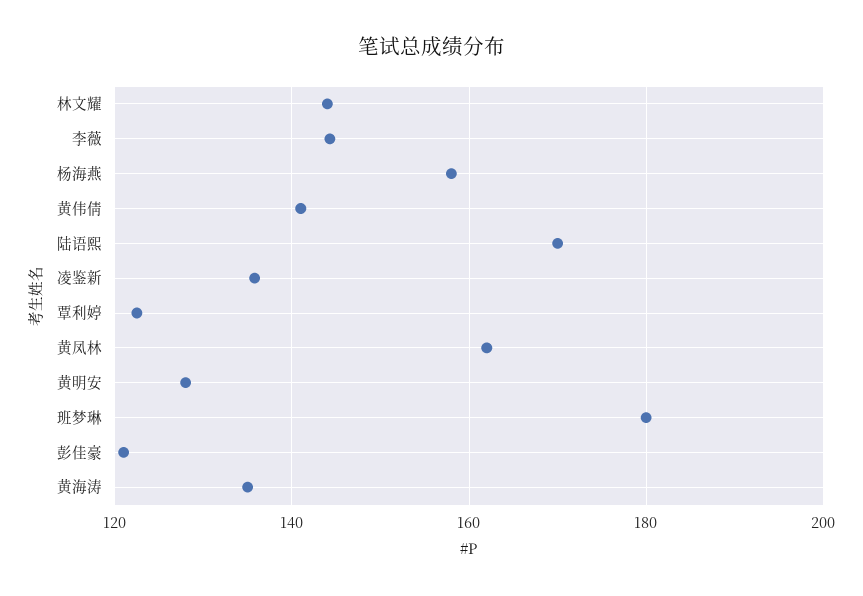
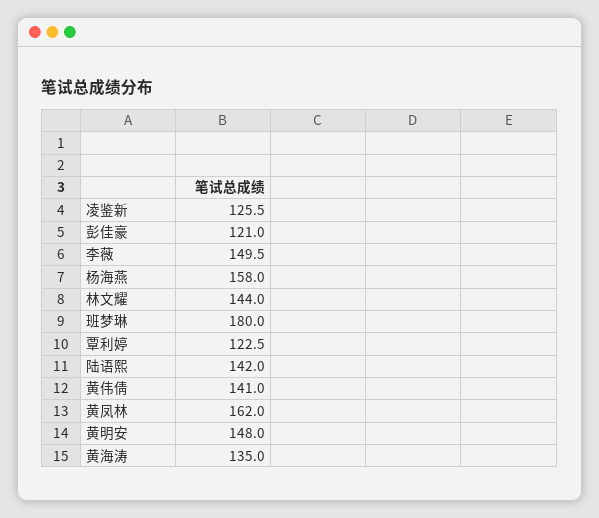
李薇: 144 -> 149.5
陆语熙: 170 -> 142
凌鉴新: 136 -> 125.5
黄明安: 128 -> 148

